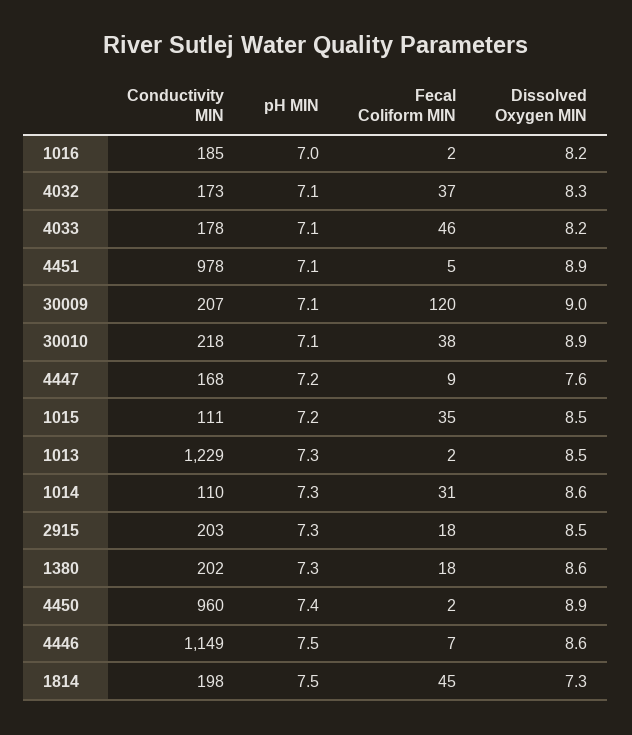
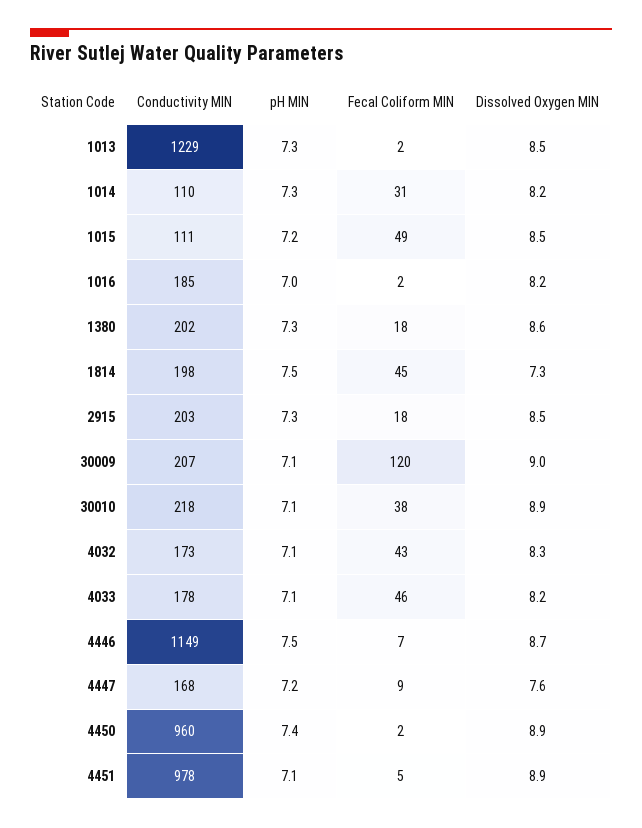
Fecal Coliform MIN, 4032: 37 -> 43
Fecal Coliform MIN, 1015: 35 -> 49
Dissolved Oxygen MIN, 1014: 8.6 -> 8.2
Dissolved Oxygen MIN, 4446: 8.6 -> 8.7

